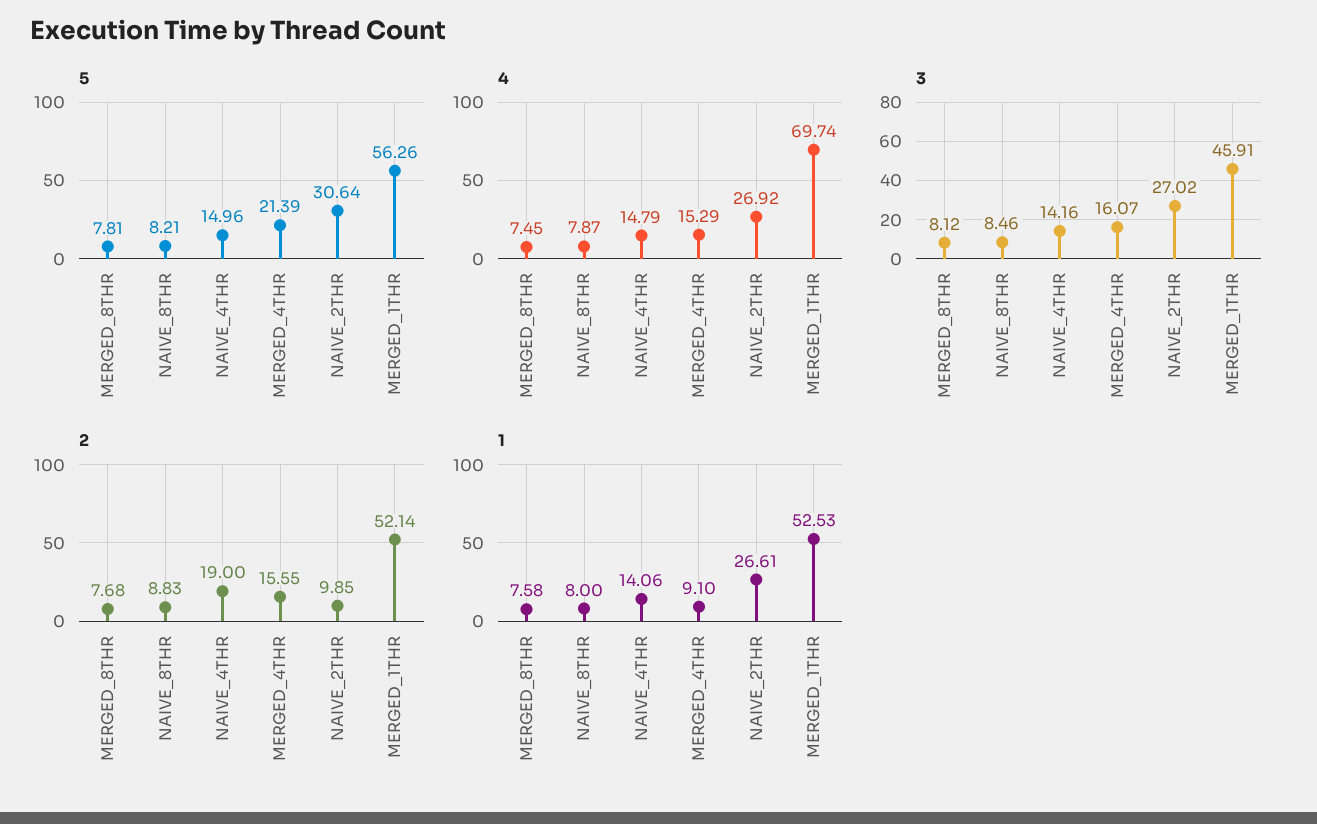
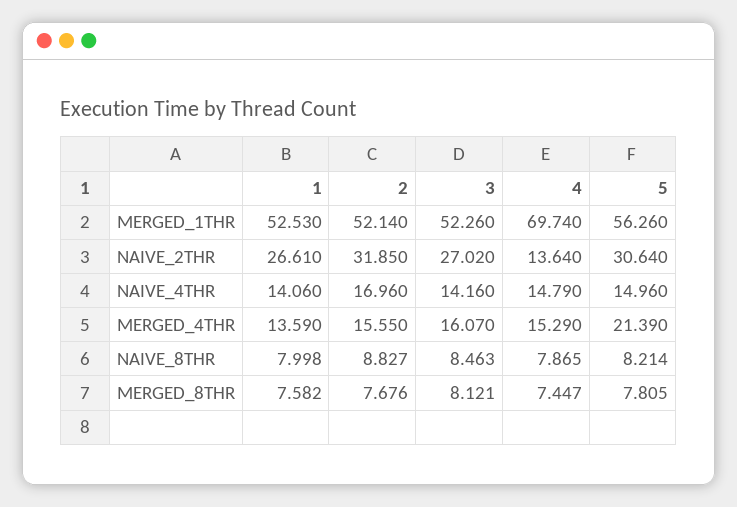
4, NAIVE_2THR: 26.92 -> 13.64
3, MERGED_1THR: 45.91 -> 52.26
2, NAIVE_4THR: 19 -> 16.96
2, NAIVE_2THR: 9.85 -> 31.85
1, MERGED_4THR: 9.1 -> 13.59

